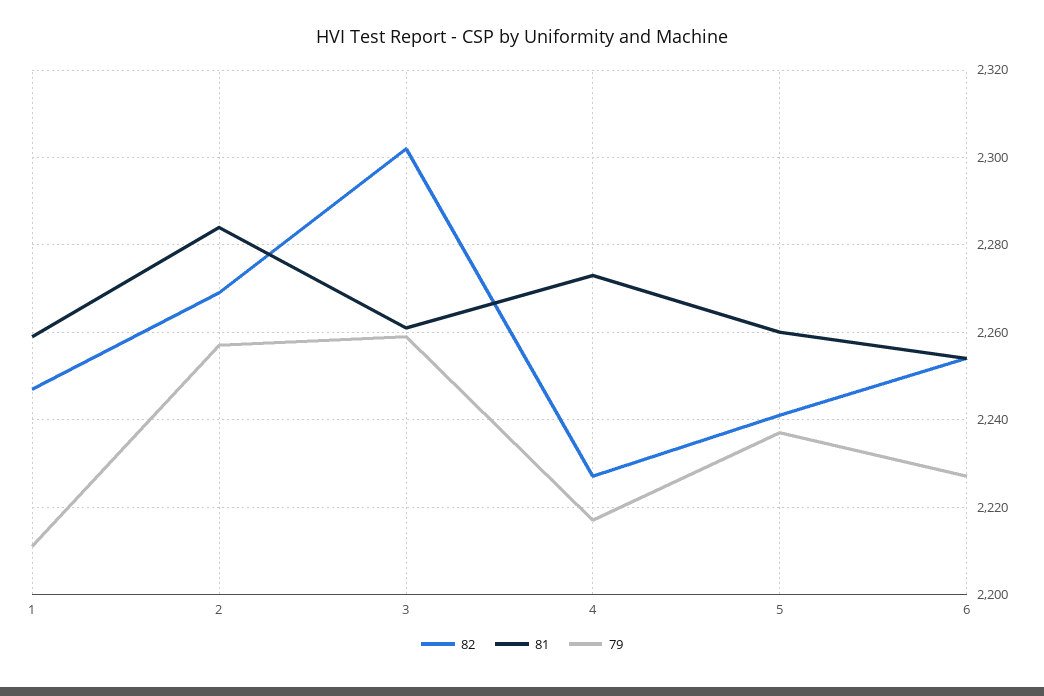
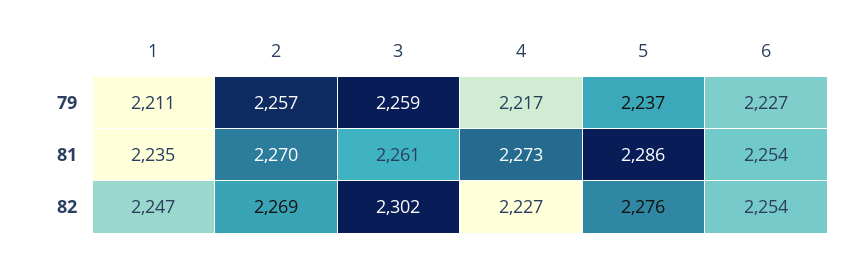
81, 1: 2260 -> 2235
81, 2: 2285 -> 2270
82, 5: 2240 -> 2276
81, 5: 2260 -> 2286

